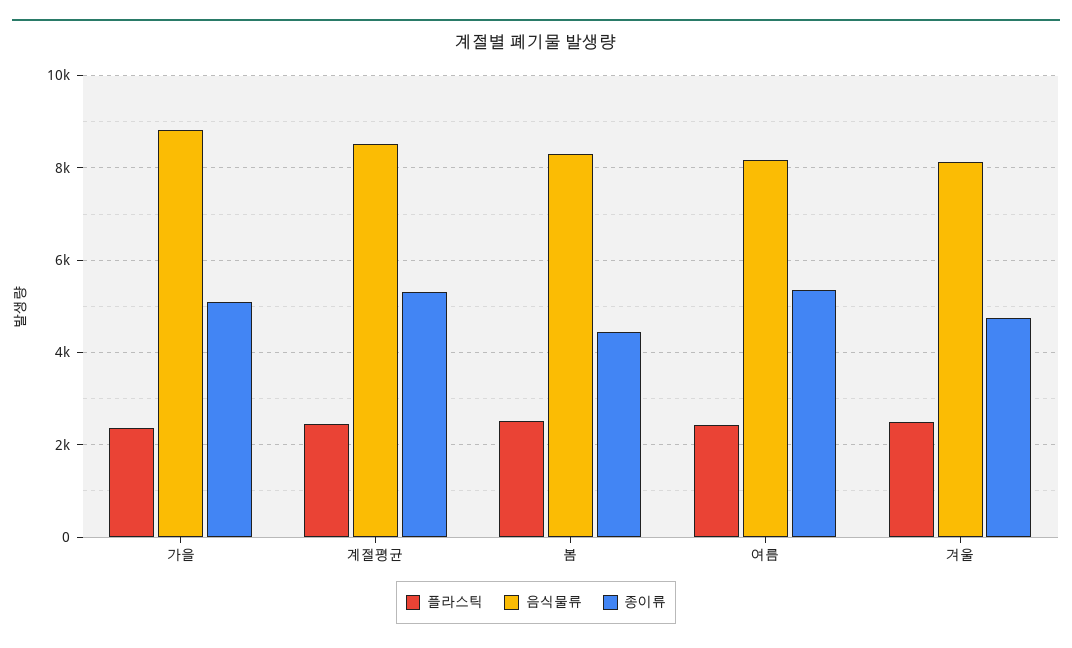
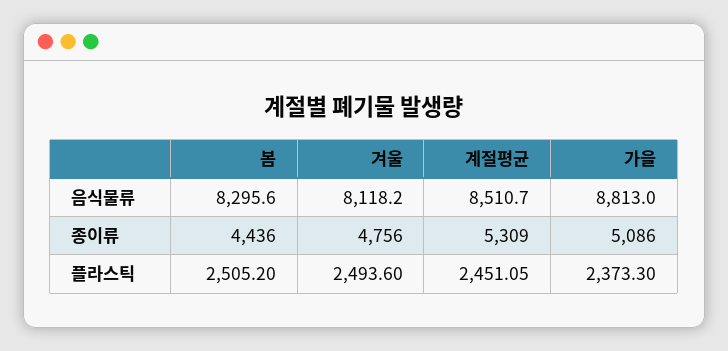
플라스틱, 여름: 2400 -> none
음식물류, 여름: 8200 -> none
종이류, 여름: 5400 -> none

